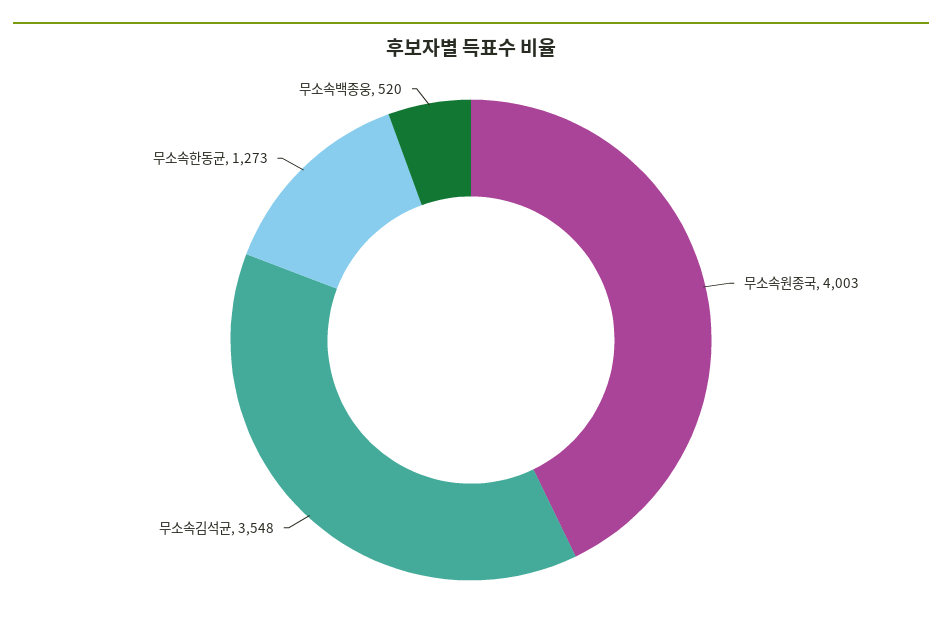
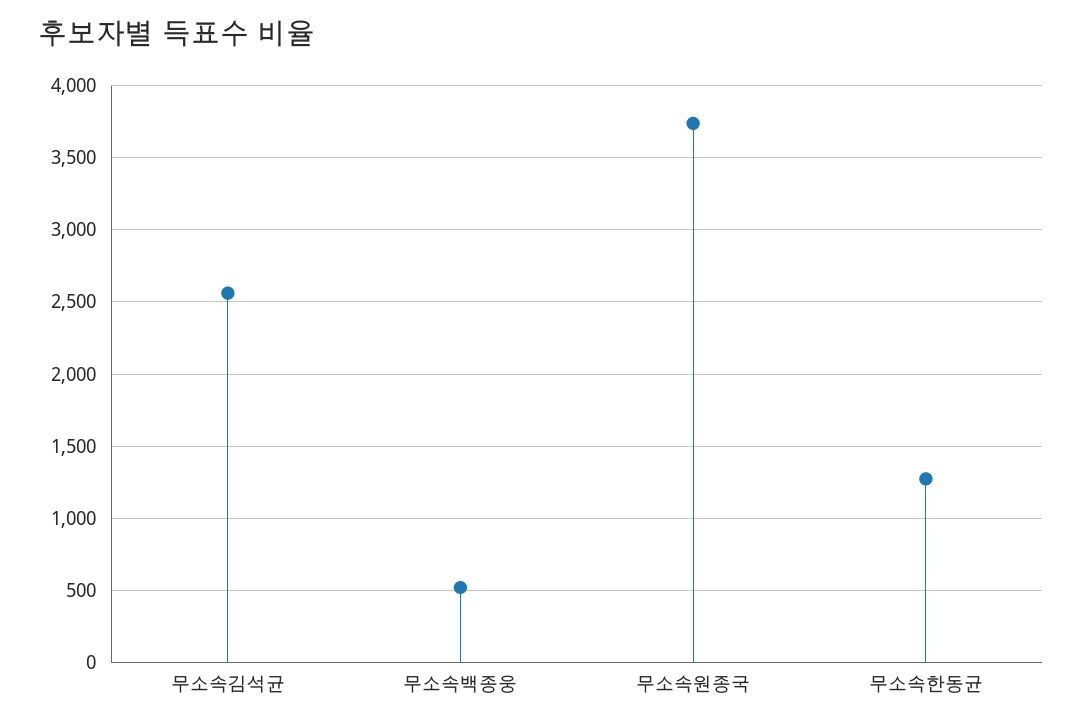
무소속원종국: 4003 -> 3750
무소속김석균: 3548 -> 2550

